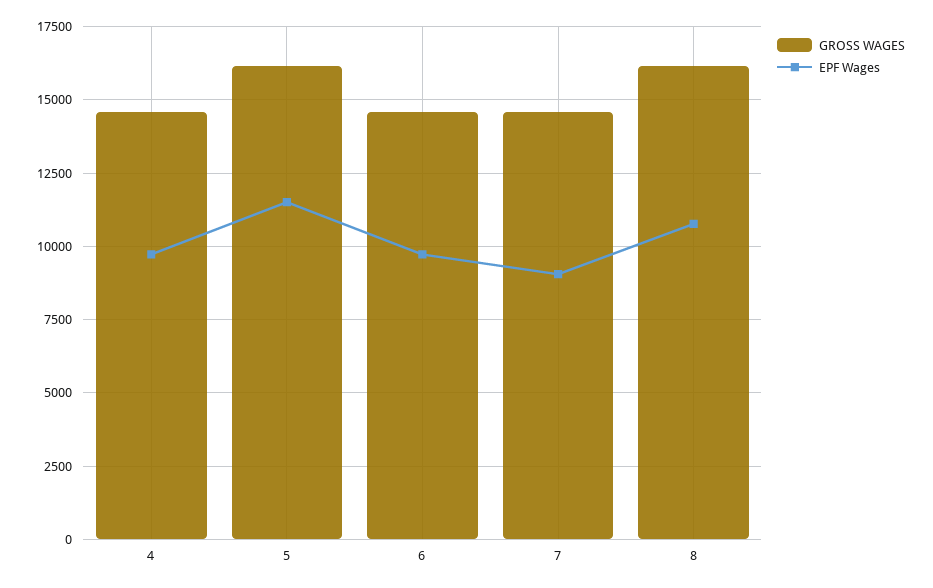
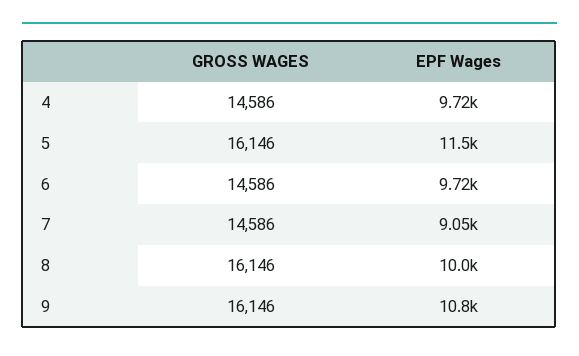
EPF Wages, 8: 10750 -> 10000
GROSS WAGES, 9: none -> 16146
EPF Wages, 9: none -> 10800

